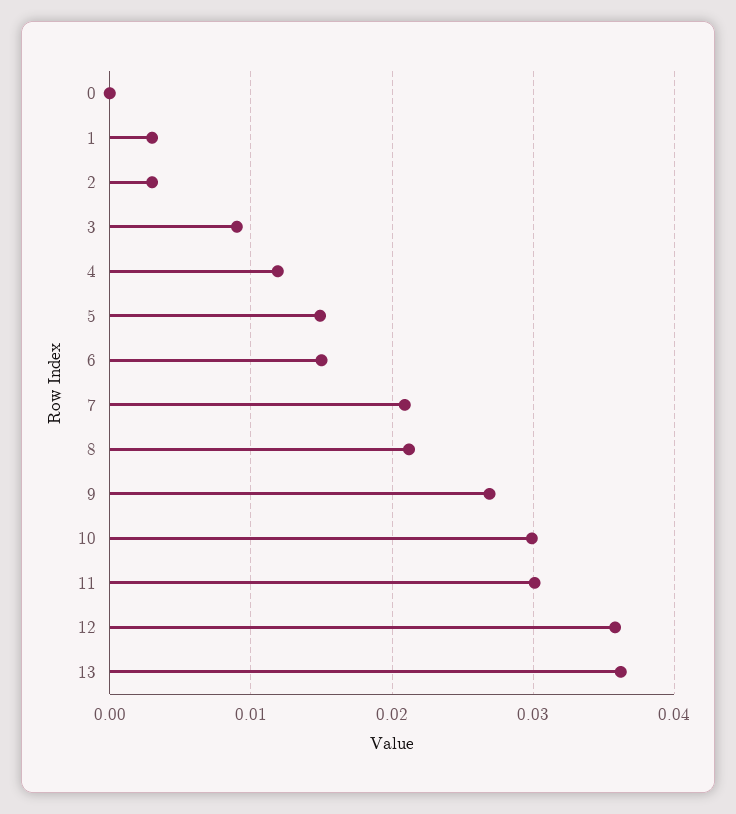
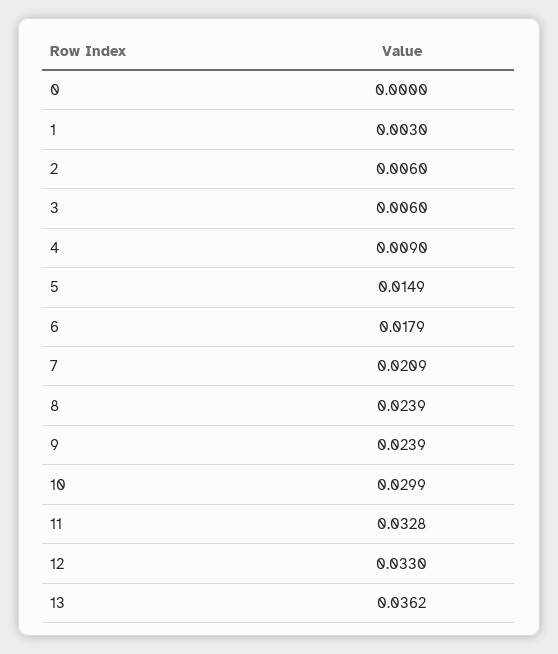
2: 0.003 -> 0.006
3: 0.009 -> 0.006
4: 0.012 -> 0.009
6: 0.015 -> 0.0179
8: 0.021 -> 0.0239
9: 0.027 -> 0.0239
11: 0.03 -> 0.0328
12: 0.036 -> 0.033

